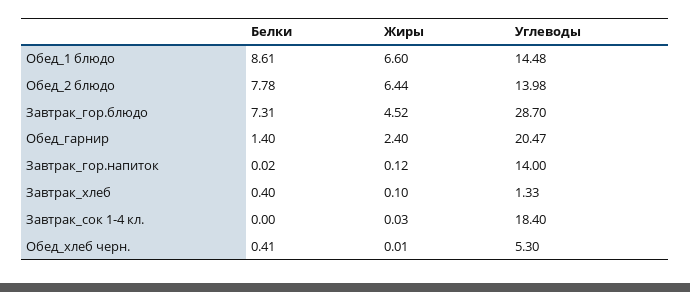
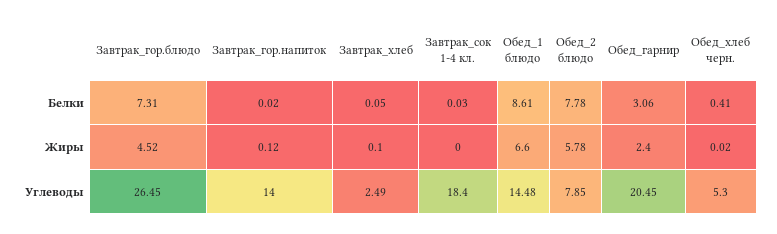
Жиры, Обед_2 блюдо: 6.44 -> 5.78
Углеводы, Обед_2 блюдо: 13.98 -> 7.85
Углеводы, Завтрак_гор.блюдо: 28.7 -> 26.45
Белки, Обед_гарнир: 1.4 -> 3.06
Углеводы, Обед_гарнир: 20.47 -> 20.45
Белки, Завтрак_хлеб: 0.4 -> 0.05
Углеводы, Завтрак_хлеб: 1.33 -> 2.49
Белки, Завтрак_сок 1-4 кл.: 0 -> 0.03
Жиры, Завтрак_сок 1-4 кл.: 0.03 -> 0
Жиры, Обед_хлеб черн.: 0.01 -> 0.02

